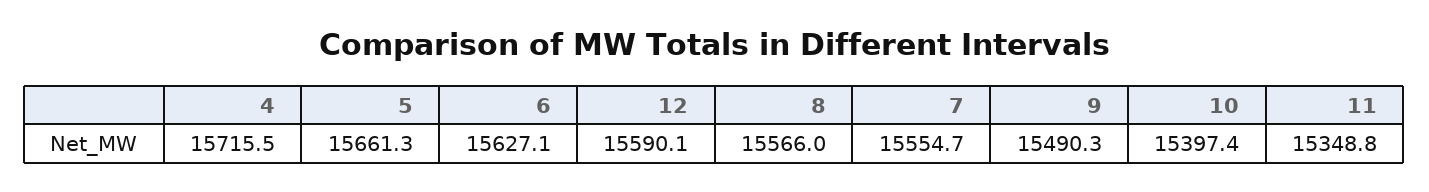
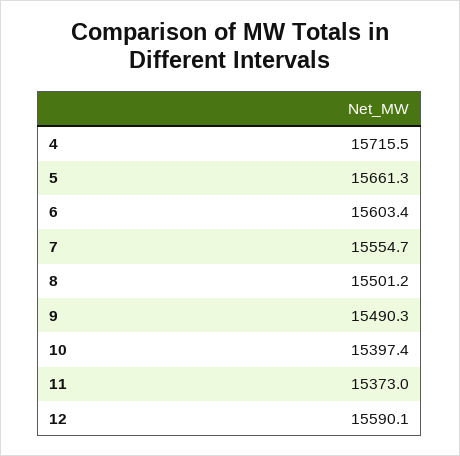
6: 15627.1 -> 15603.4
8: 15566 -> 15501.2
11: 15348.8 -> 15373

